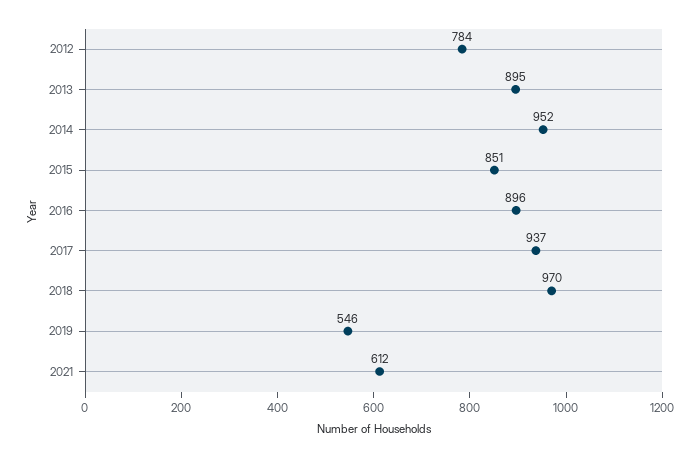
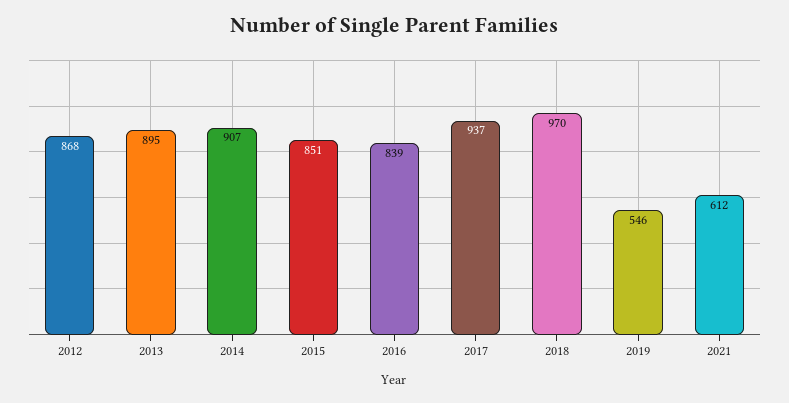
2012: 784 -> 868
2014: 952 -> 907
2016: 896 -> 839

